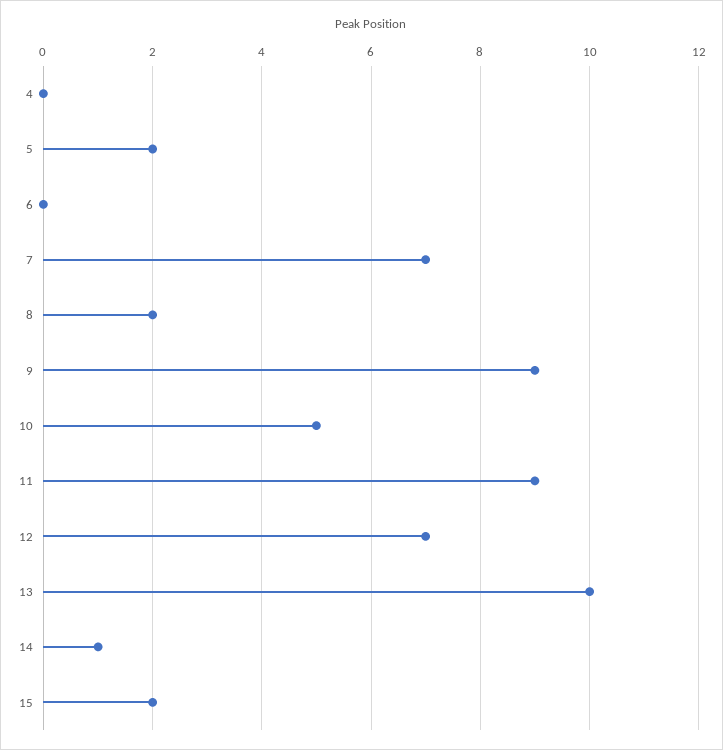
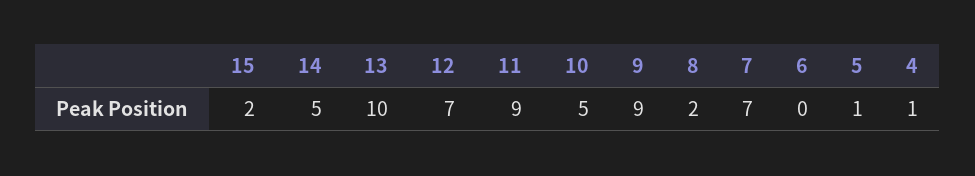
4: 0 -> 1
5: 2 -> 1
14: 1 -> 5

